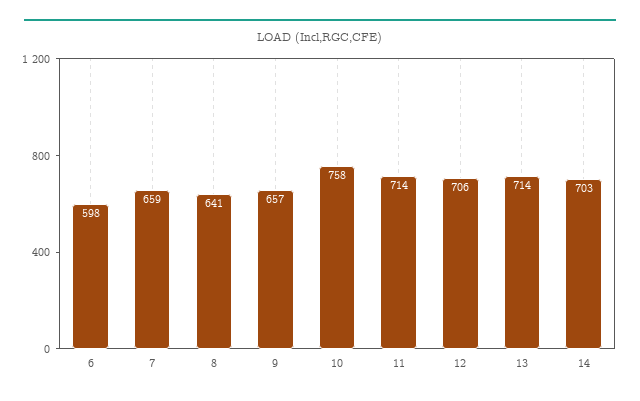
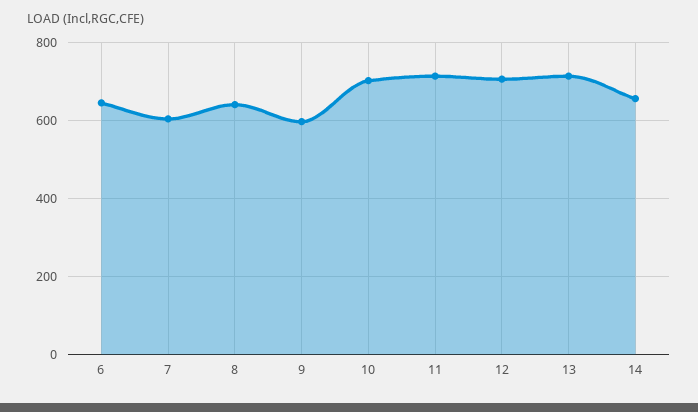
6: 598 -> 640
7: 659 -> 600
9: 657 -> 600
10: 758 -> 700
14: 703 -> 660

